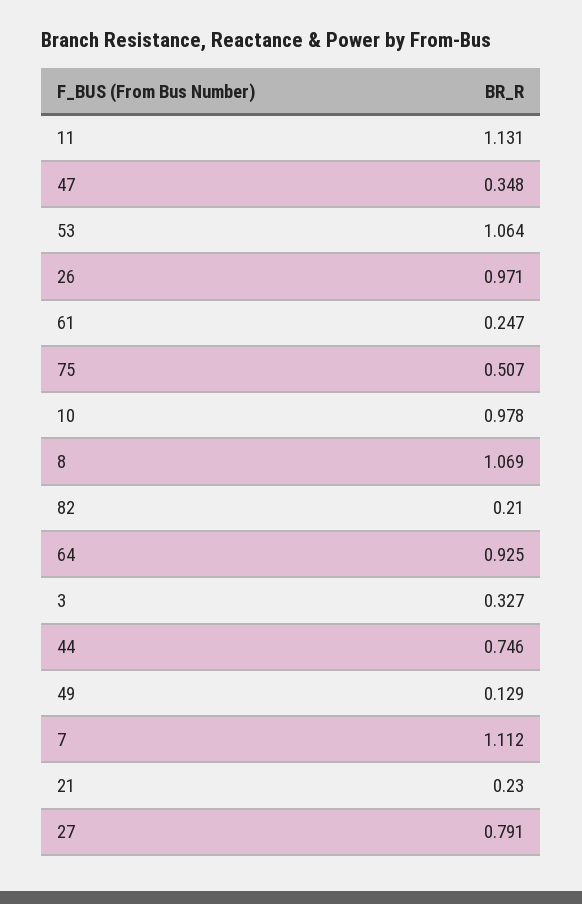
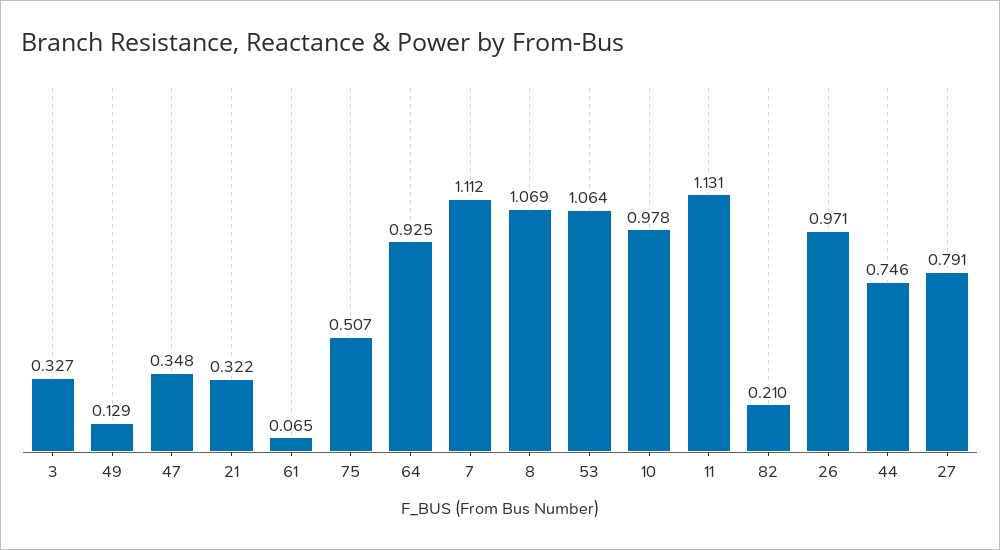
61: 0.247 -> 0.065
21: 0.23 -> 0.322

